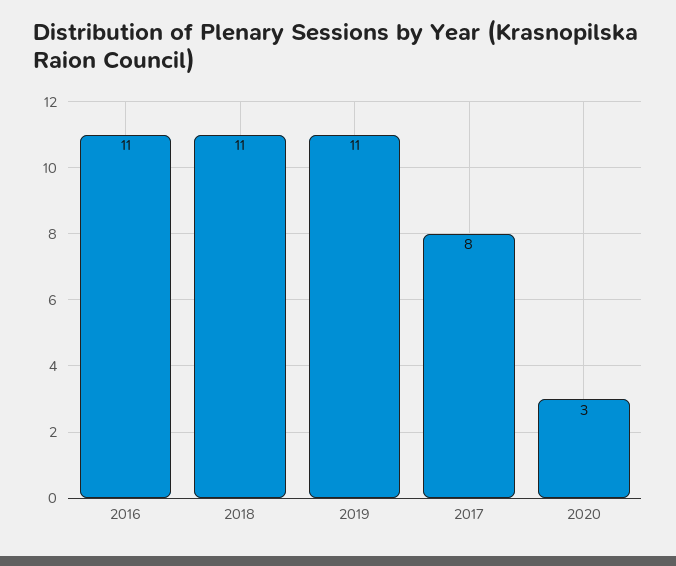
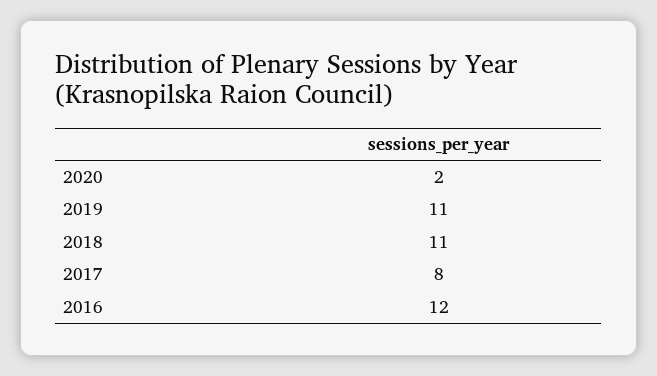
2016: 11 -> 12
2020: 3 -> 2

